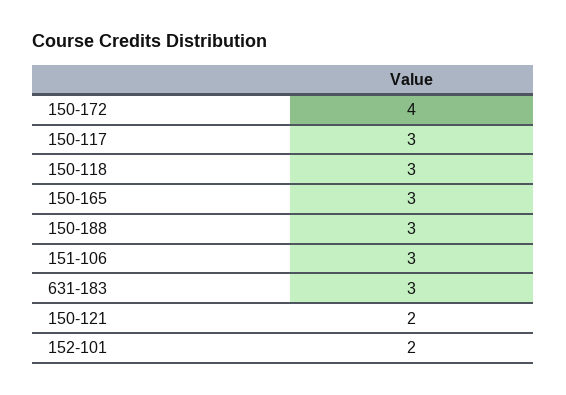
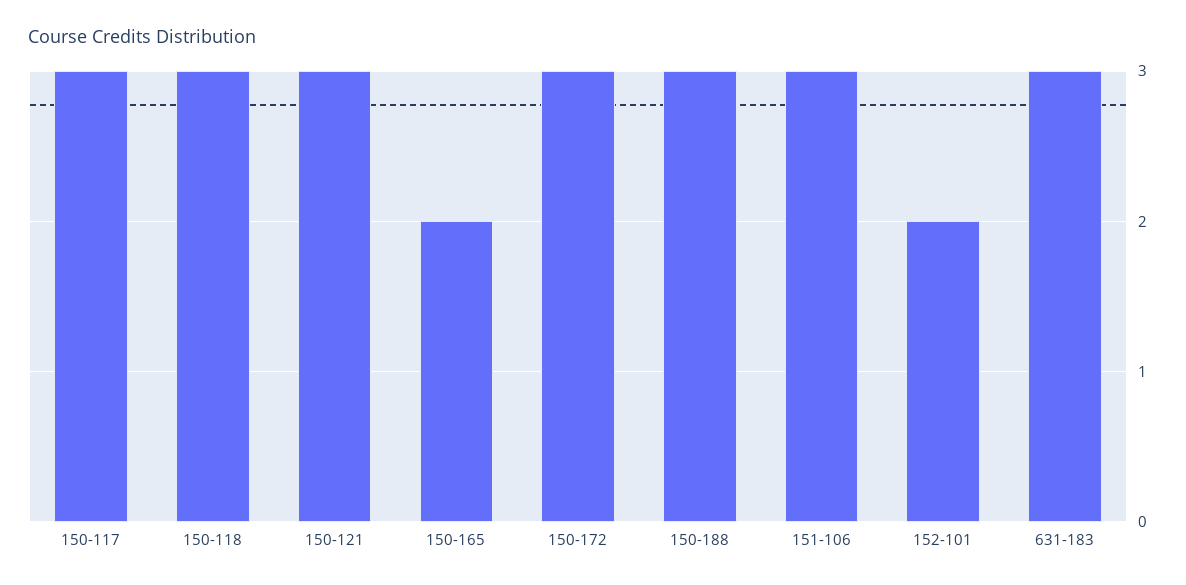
150-172: 4 -> 3
150-165: 3 -> 2
150-121: 2 -> 3

